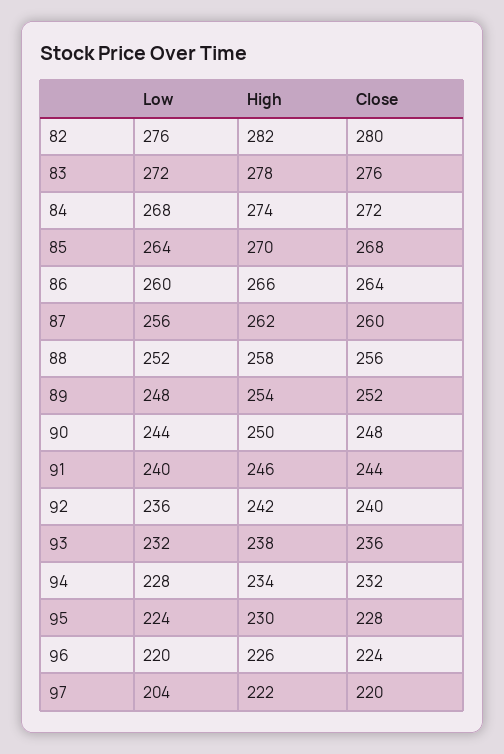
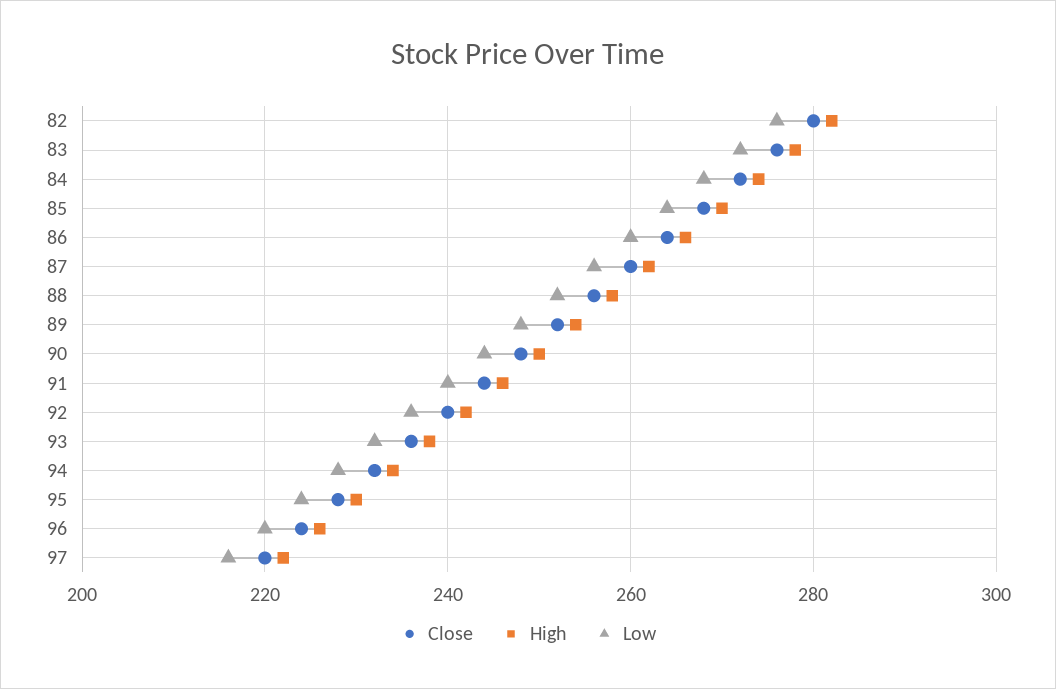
Low, 97: 204 -> 215

